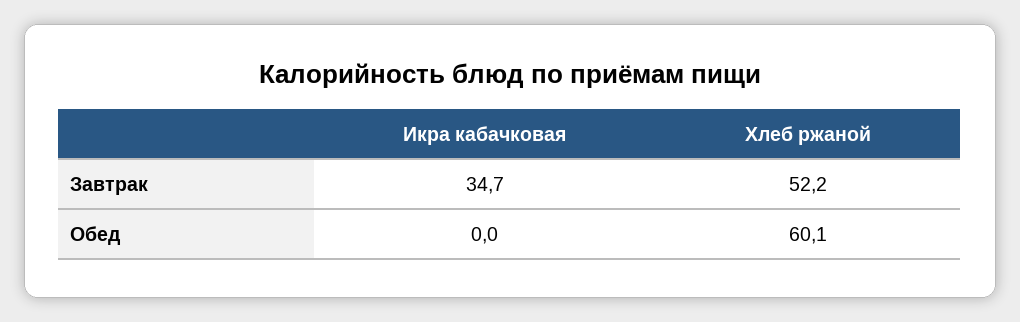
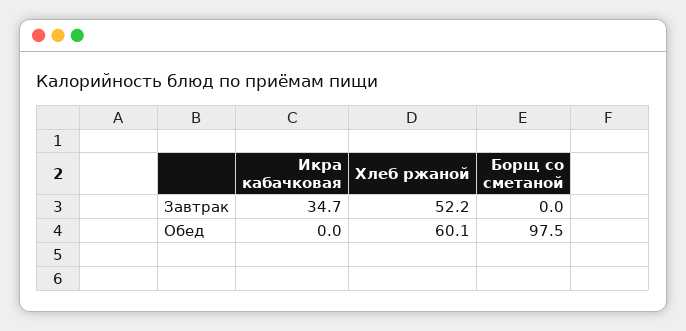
Борщ со сметаной, Завтрак: none -> 0
Борщ со сметаной, Обед: none -> 97.5

